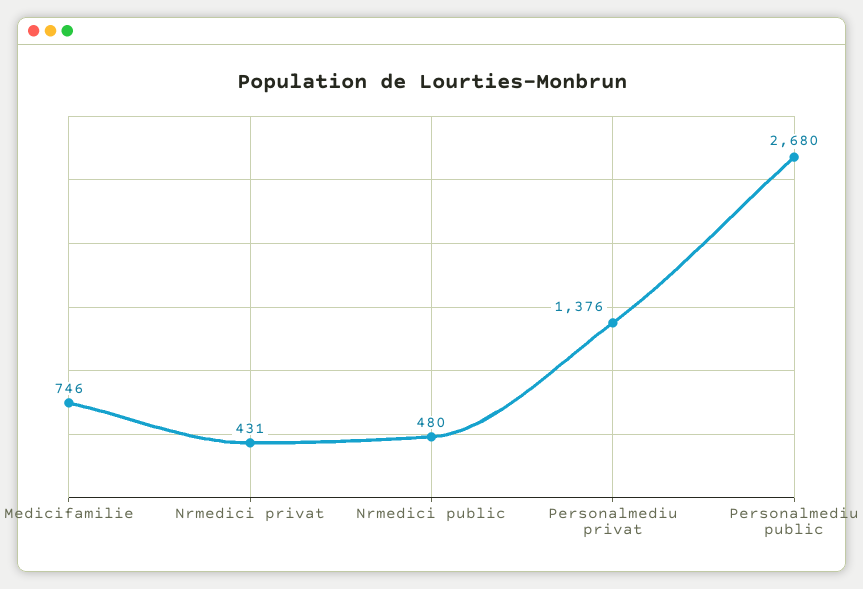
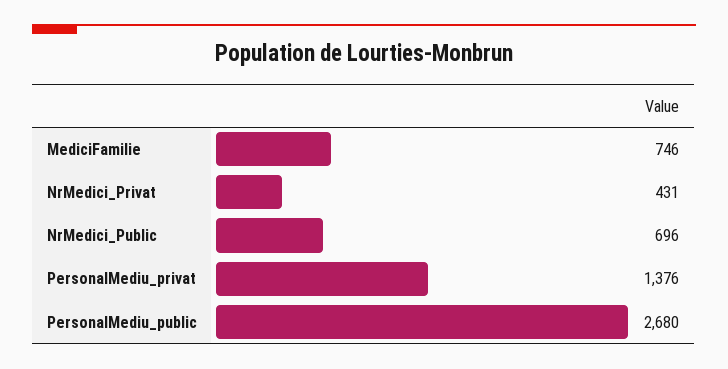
Nrmedici public: 480 -> 696

